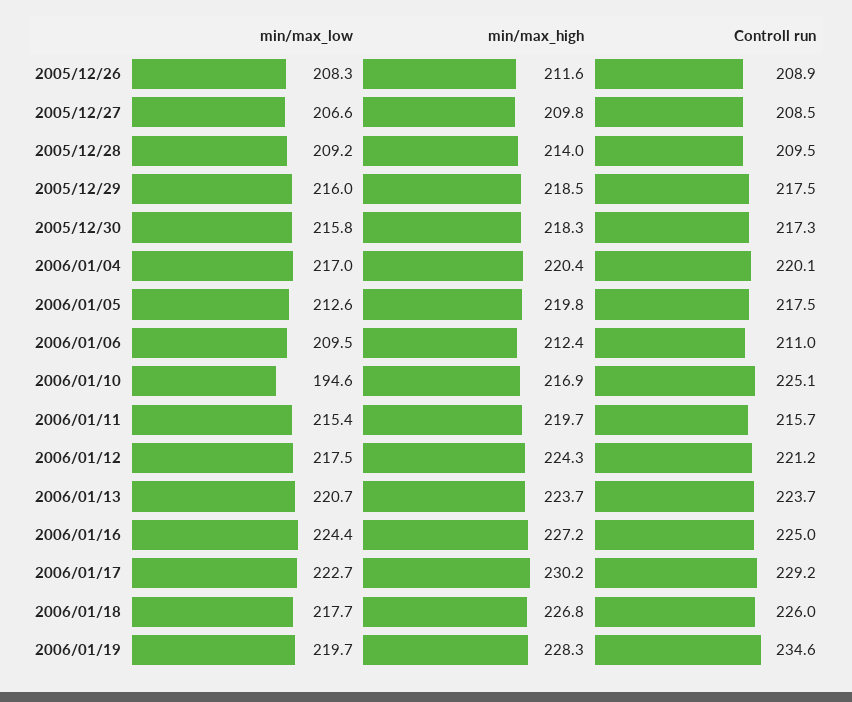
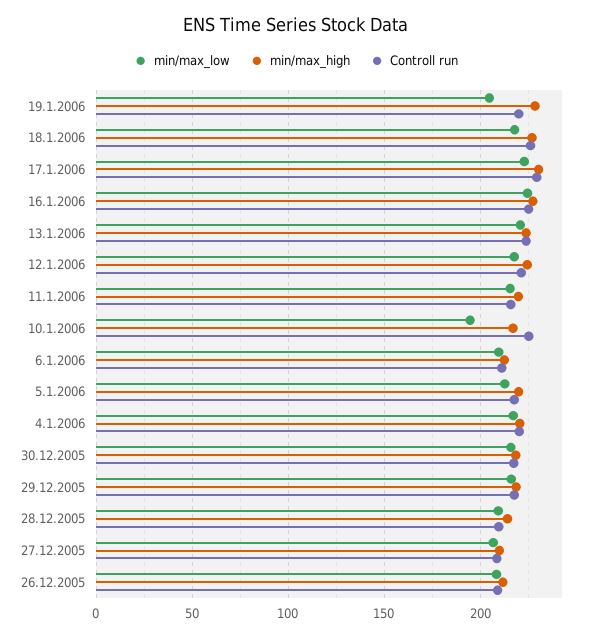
min/max_low, 2006/01/19: 219.7 -> 205
Controll run, 2006/01/19: 234.6 -> 220

